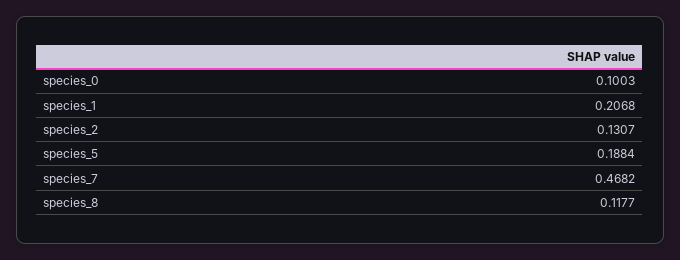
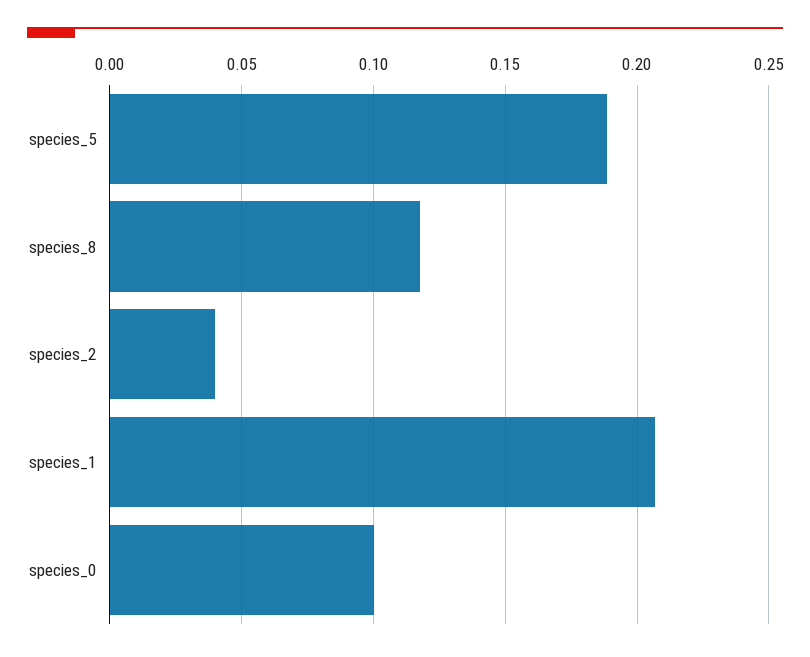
species_2: 0.1307 -> 0.04
species_7: 0.4682 -> none

